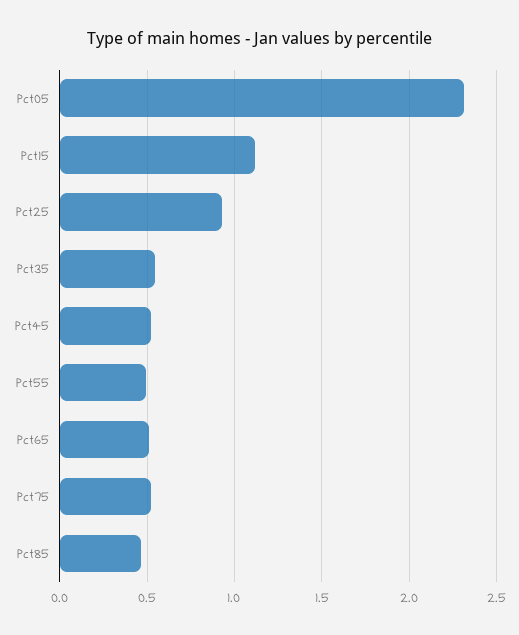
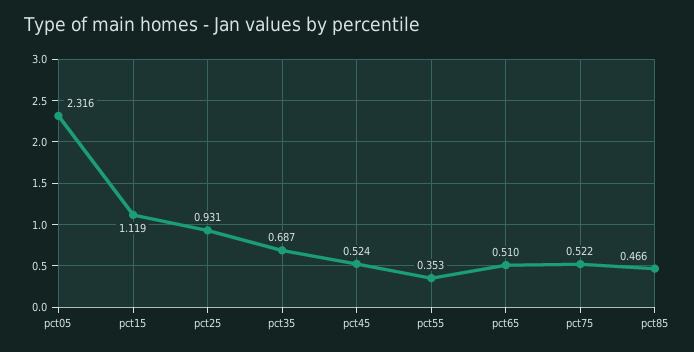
Pct35: 0.55 -> 0.687
Pct55: 0.5 -> 0.353

